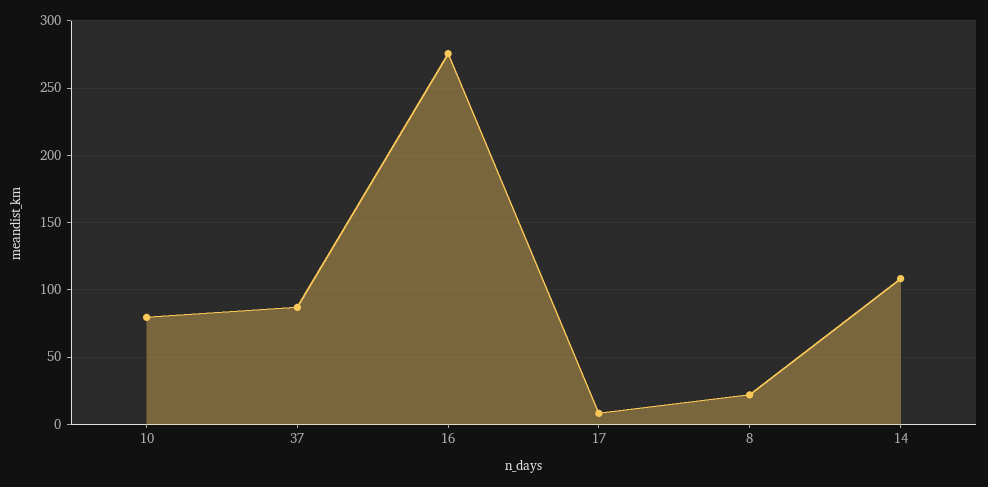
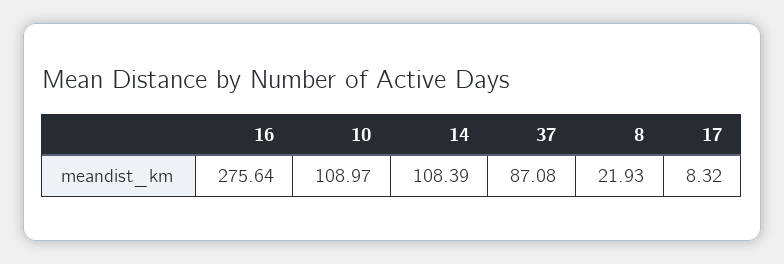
10: 80 -> 108.97

